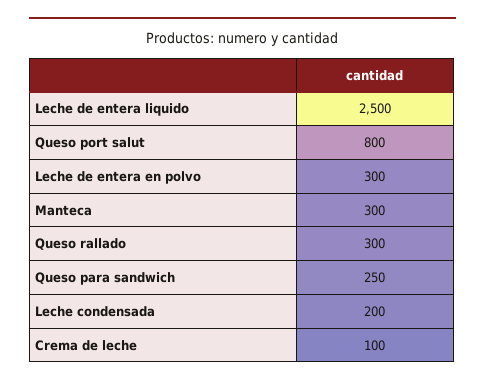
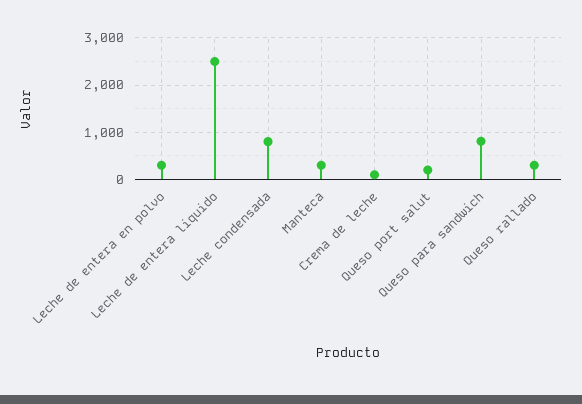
Queso port salut: 800 -> 200
Queso para sandwich: 250 -> 800
Leche condensada: 200 -> 800

